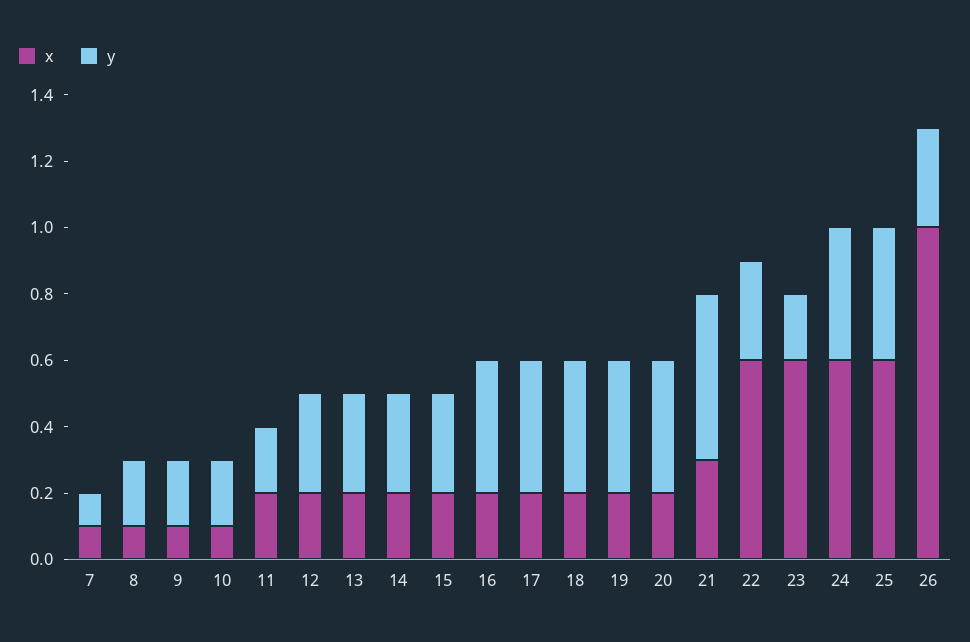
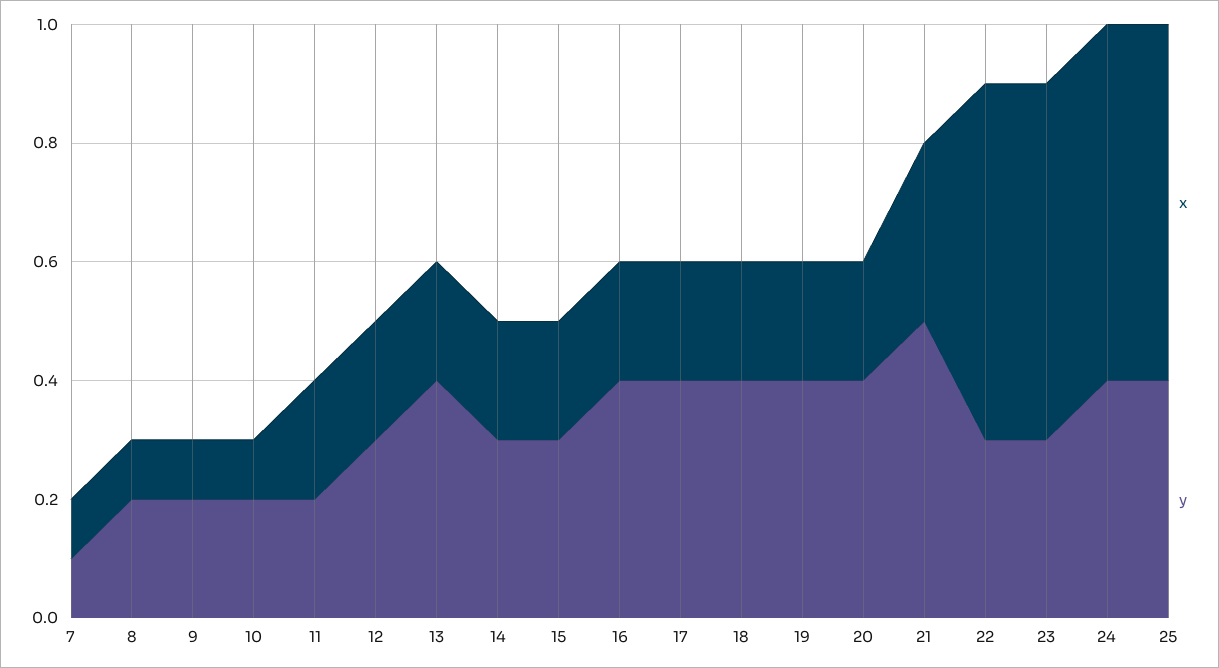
y, 13: 0.3 -> 0.4
y, 23: 0.2 -> 0.3
x, 26: 1 -> none
y, 26: 0.3 -> none

